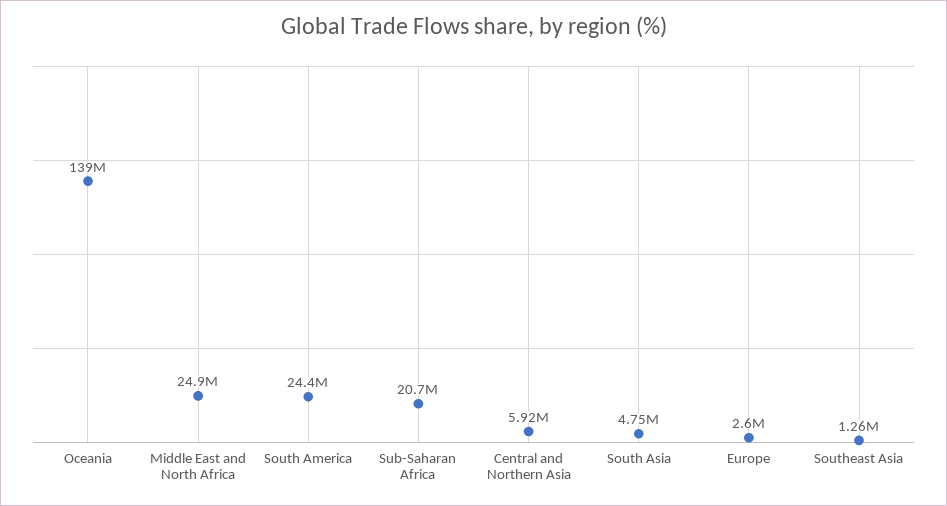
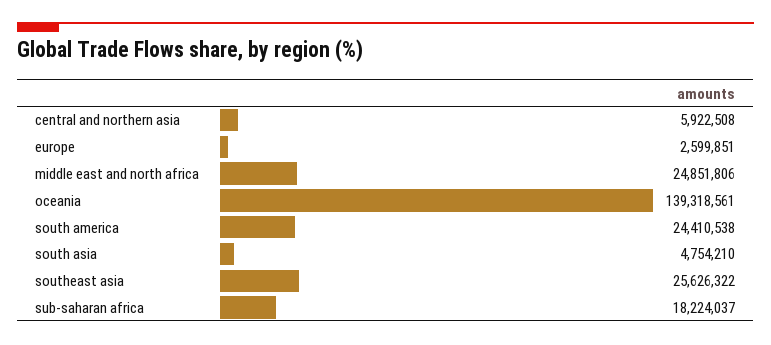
Sub-Saharan Africa: 20700000 -> 18224037
Southeast Asia: 1260000 -> 25626322

